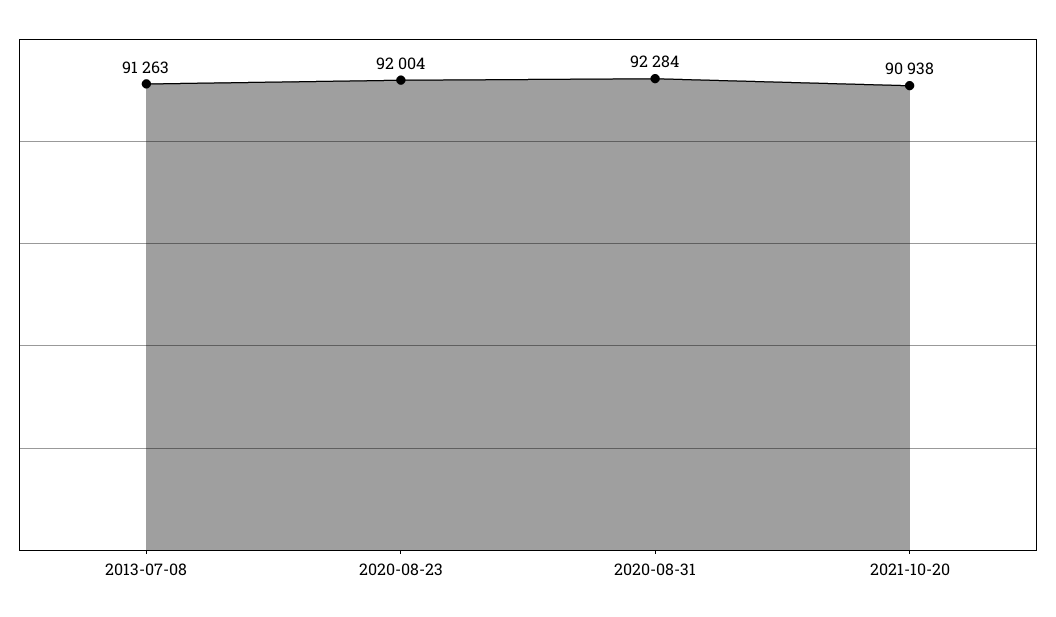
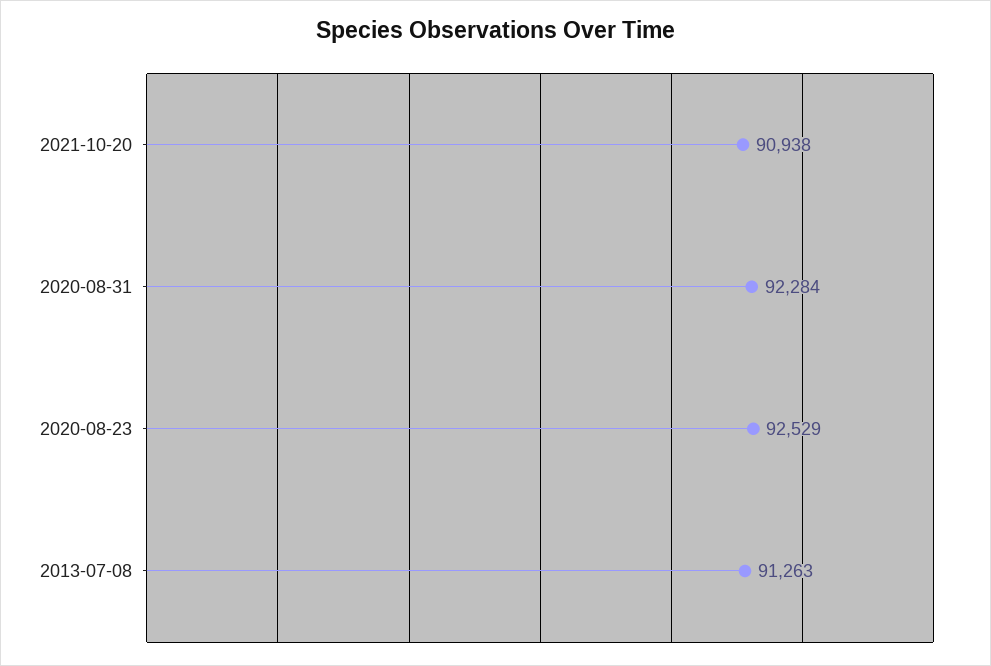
2020-08-23: 92004 -> 92529

